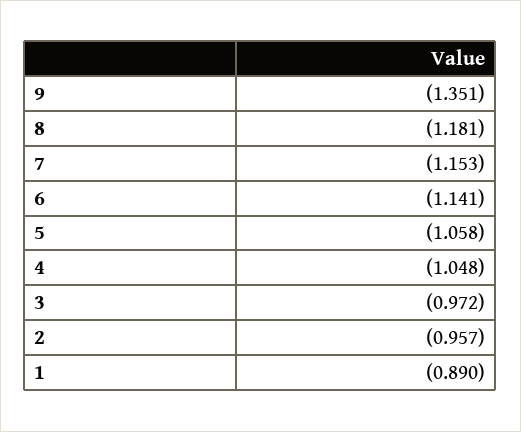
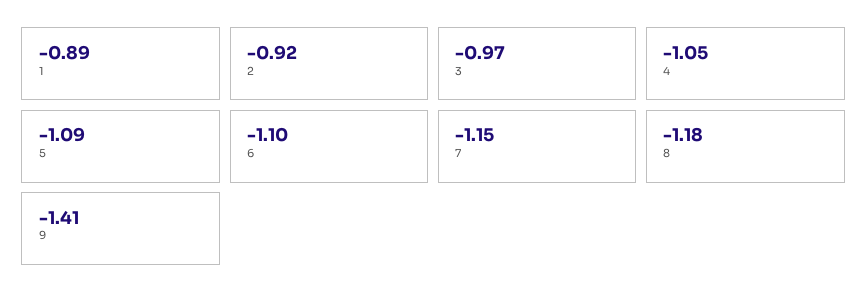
9: -1.351 -> -1.41
6: -1.141 -> -1.1
5: -1.058 -> -1.09
2: -0.957 -> -0.92

